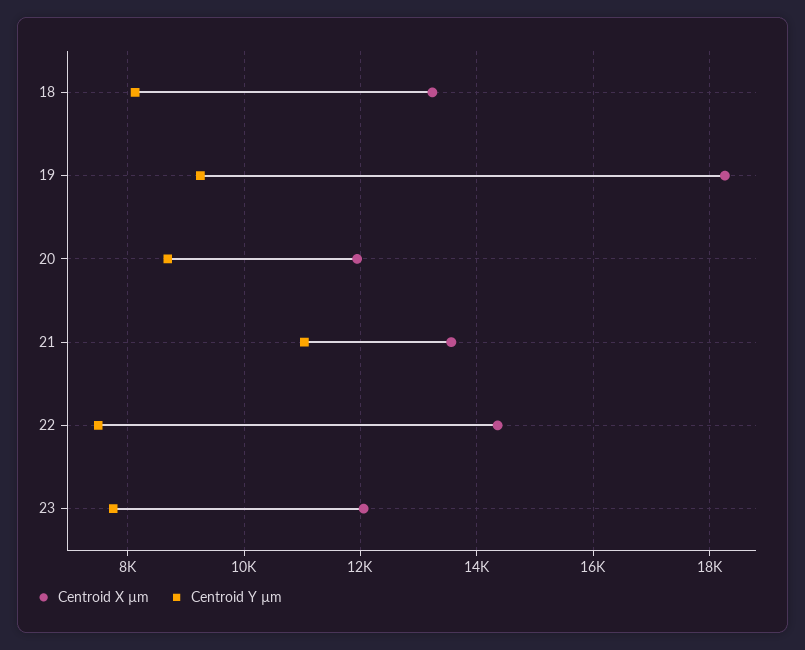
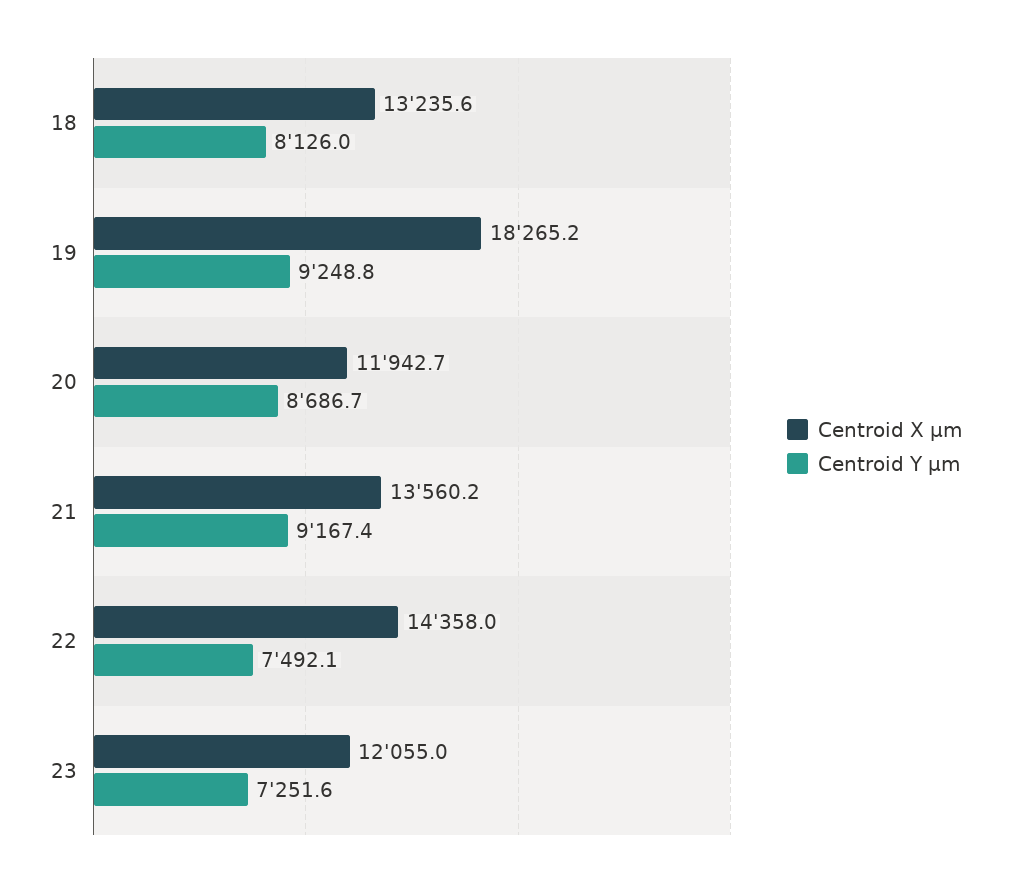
Centroid Y µm, 21: 11000 -> 9167.4
Centroid Y µm, 23: 7800 -> 7251.6

